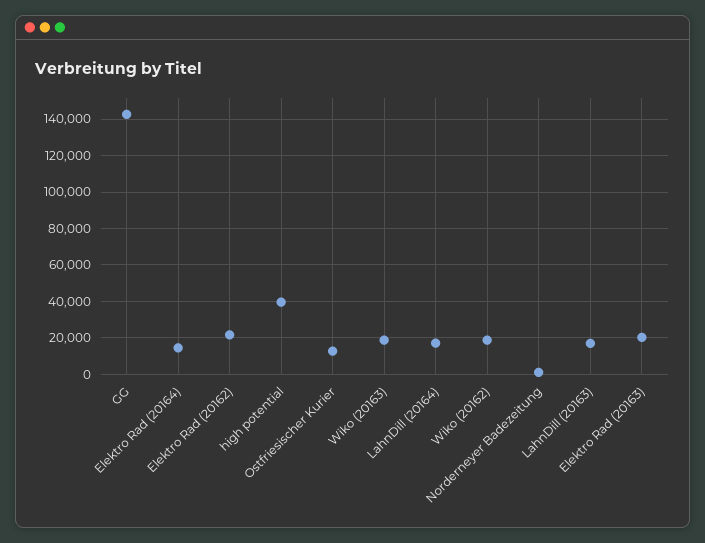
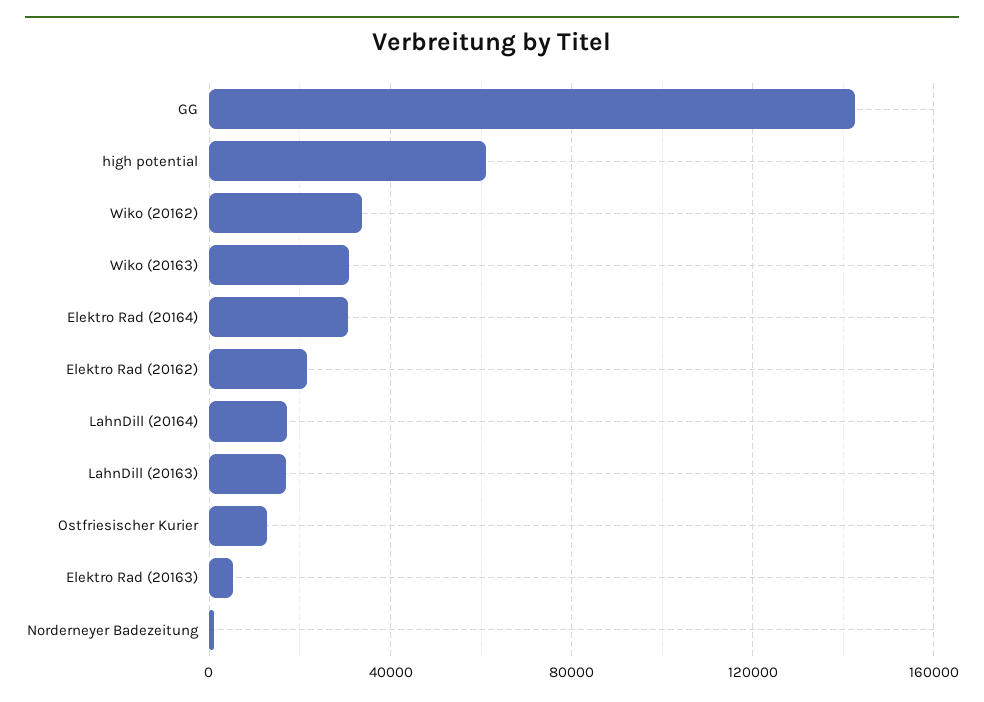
Elektro Rad (20164): 15000 -> 30000
high potential: 40000 -> 60000
Wiko (20163): 20000 -> 30000
Wiko (20162): 20000 -> 35000
Elektro Rad (20163): 20000 -> 5000

